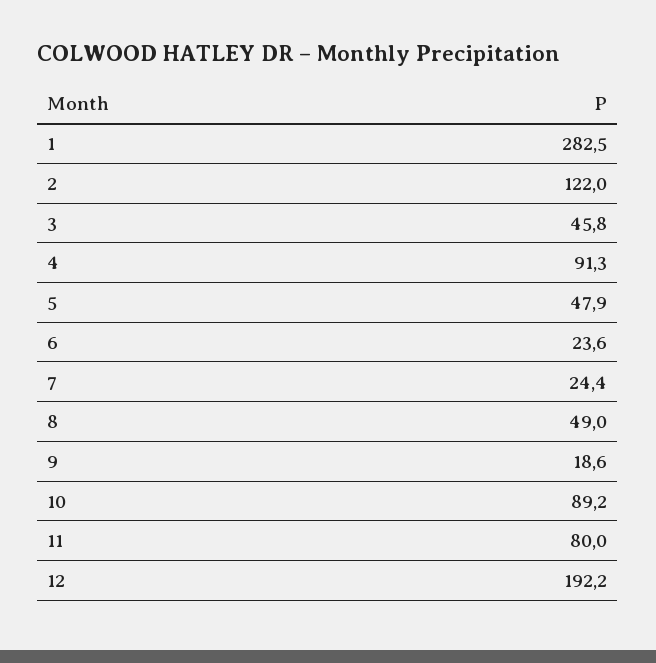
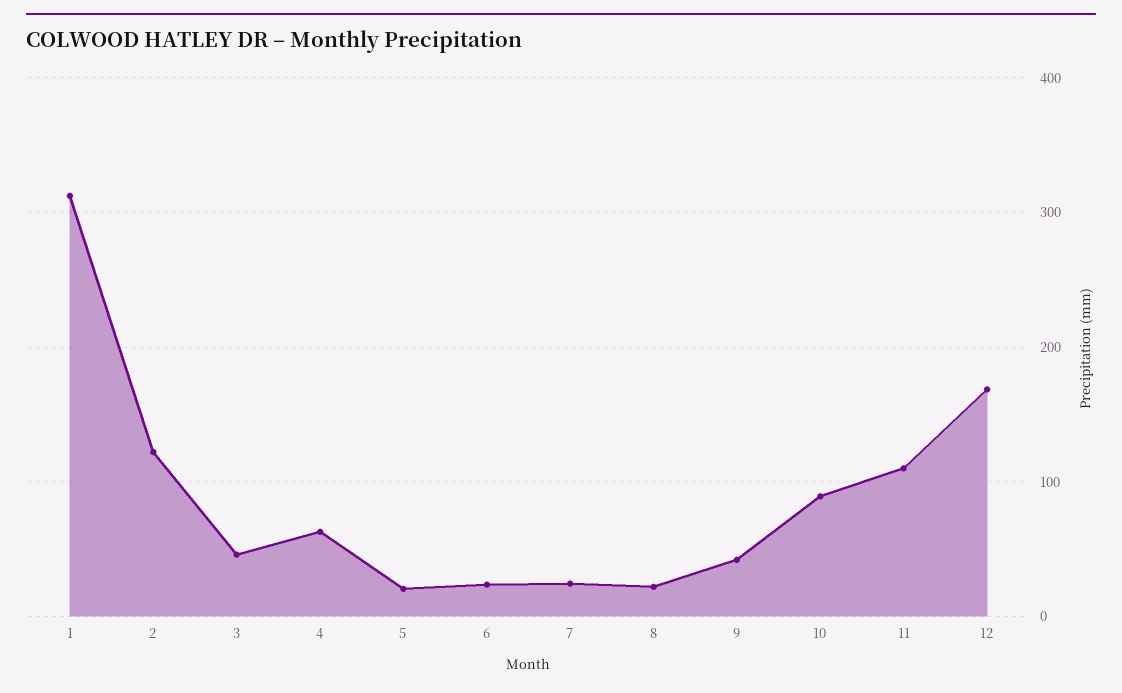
1: 282.5 -> 310
4: 91.3 -> 60
5: 47.9 -> 20
8: 49 -> 20
9: 18.6 -> 40
11: 80 -> 110
12: 192.2 -> 170

